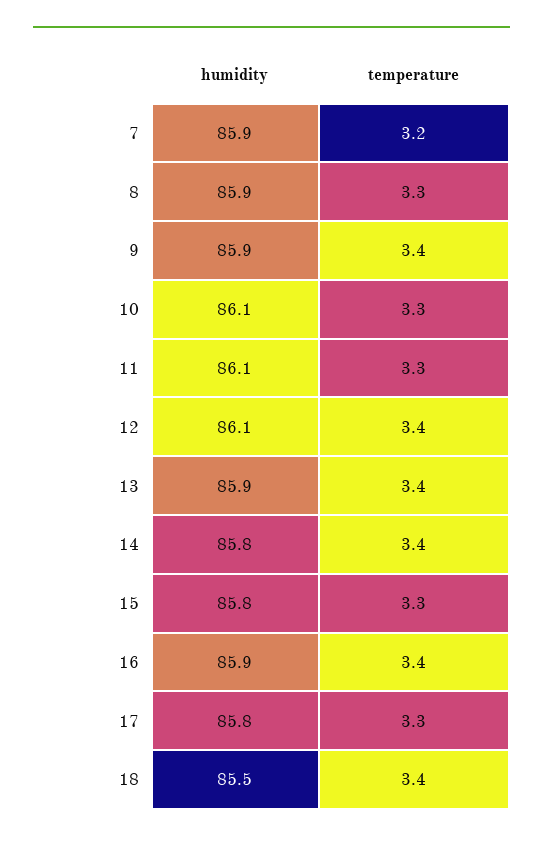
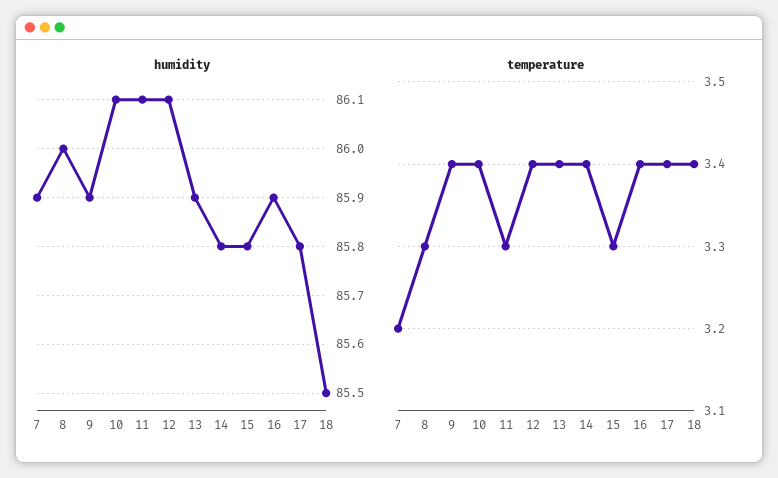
humidity, 8: 85.9 -> 86
temperature, 10: 3.3 -> 3.4
temperature, 17: 3.3 -> 3.4

